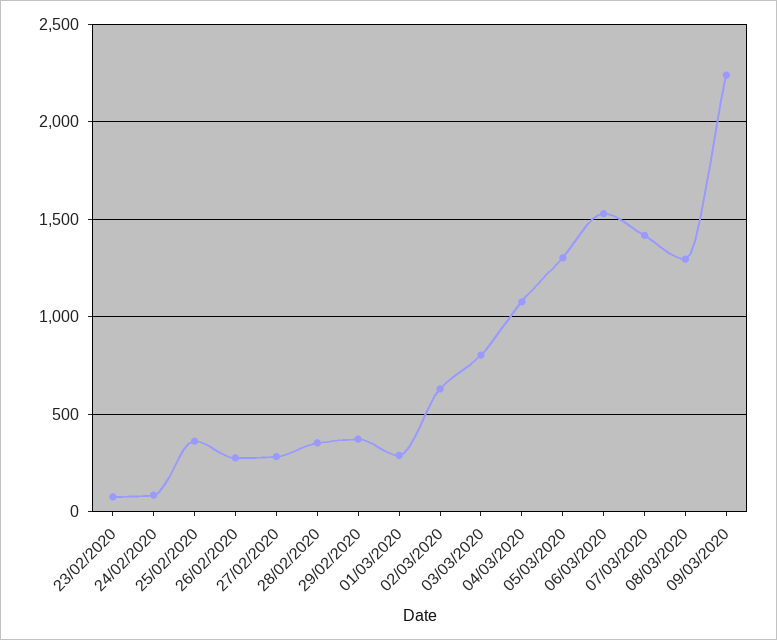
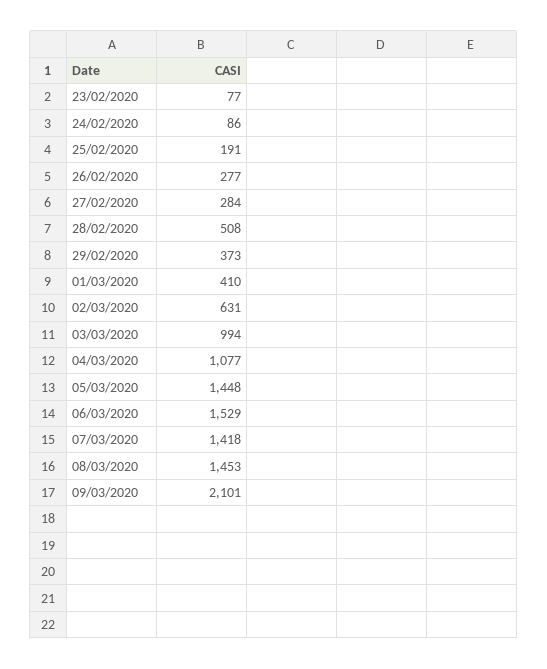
25/02/2020: 350 -> 191
28/02/2020: 350 -> 508
01/03/2020: 300 -> 410
03/03/2020: 800 -> 994
05/03/2020: 1300 -> 1448
08/03/2020: 1300 -> 1453
09/03/2020: 2250 -> 2101

